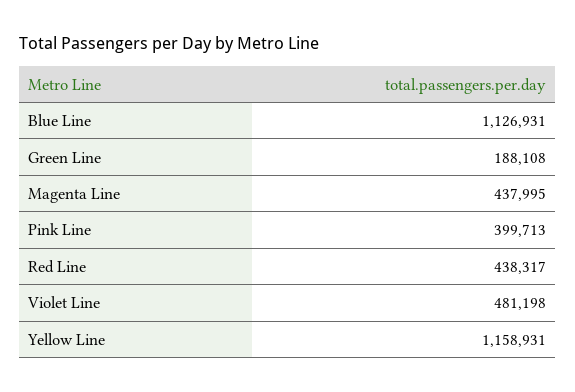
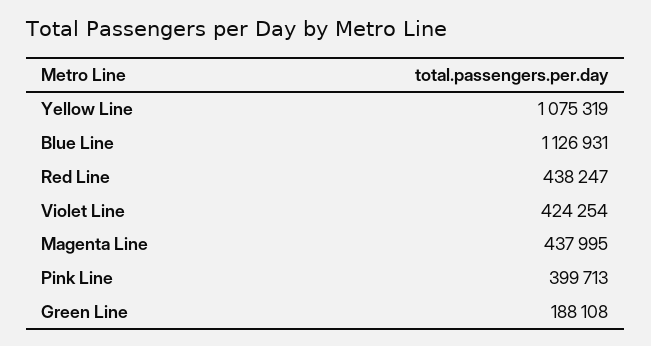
Red Line: 438317 -> 438247
Violet Line: 481198 -> 424254
Yellow Line: 1158931 -> 1075319

